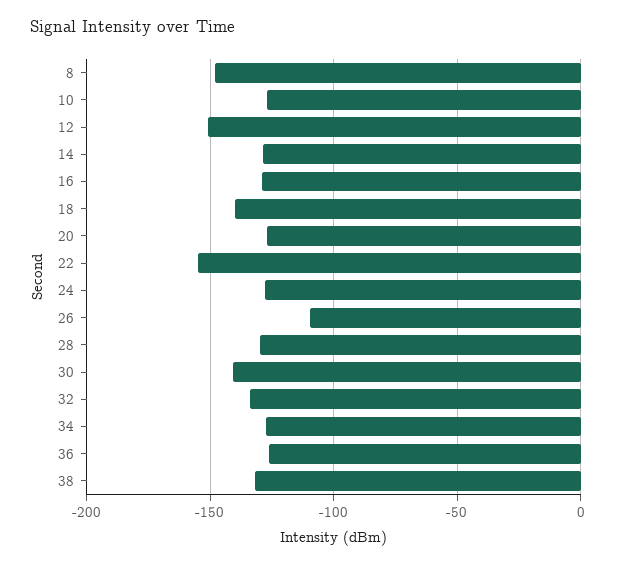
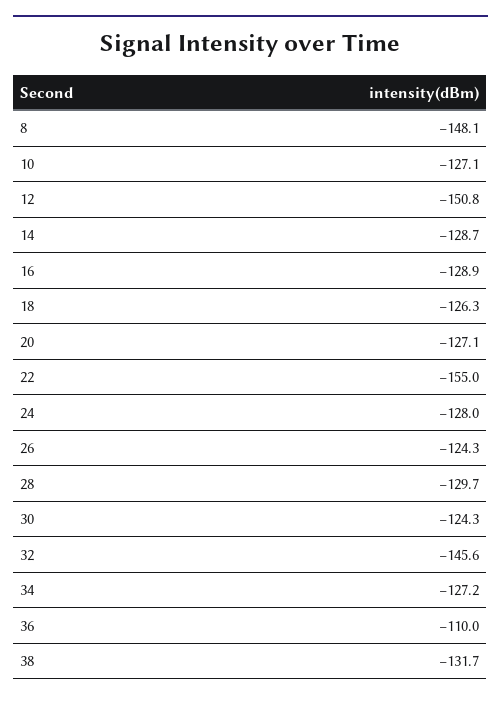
18: -140 -> -126.3
26: -110 -> -124.3
30: -140 -> -124.3
32: -135 -> -145.6
36: -125 -> -110

